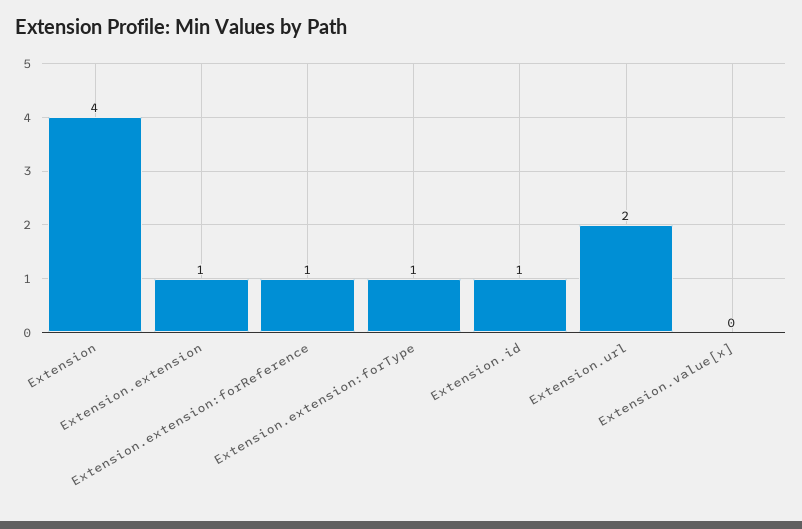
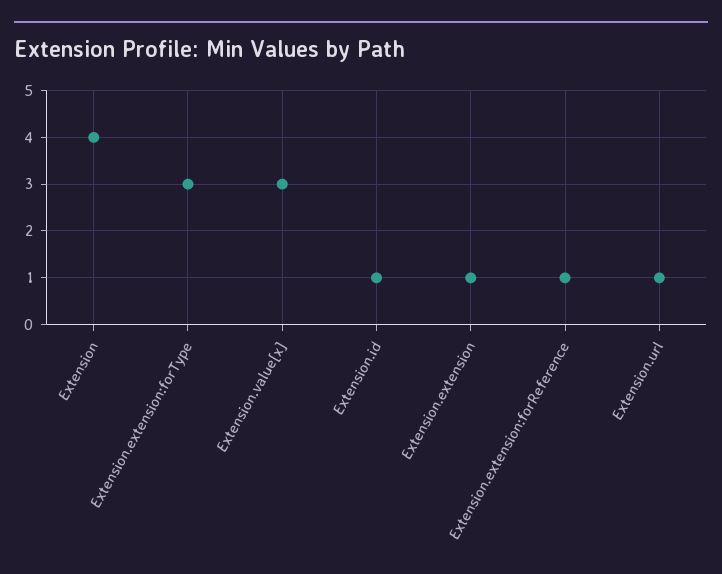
Extension.extension:forType: 1 -> 3
Extension.url: 2 -> 1
Extension.value[x]: 0 -> 3

